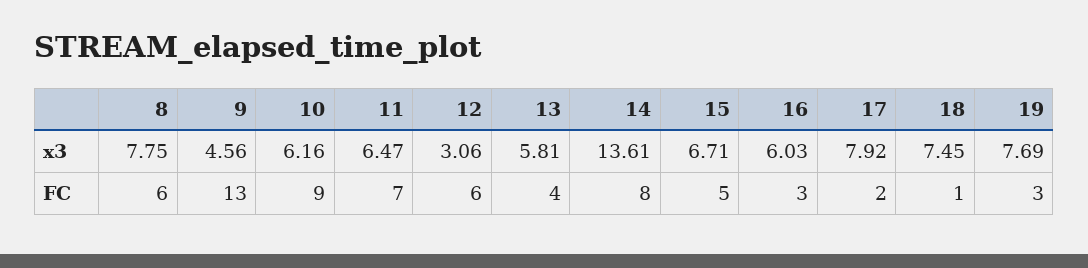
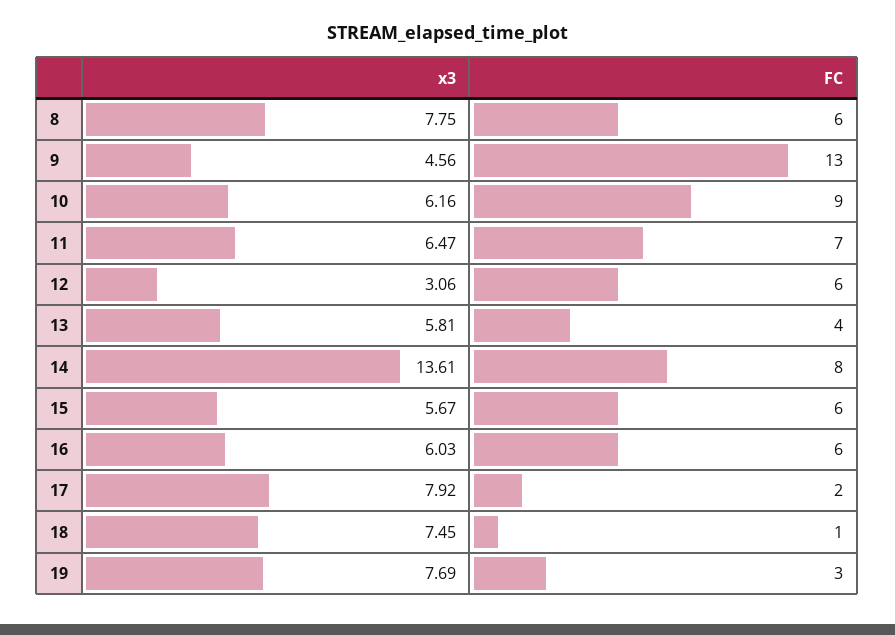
15, x3: 6.71 -> 5.67
15, FC: 5 -> 6
16, FC: 3 -> 6

